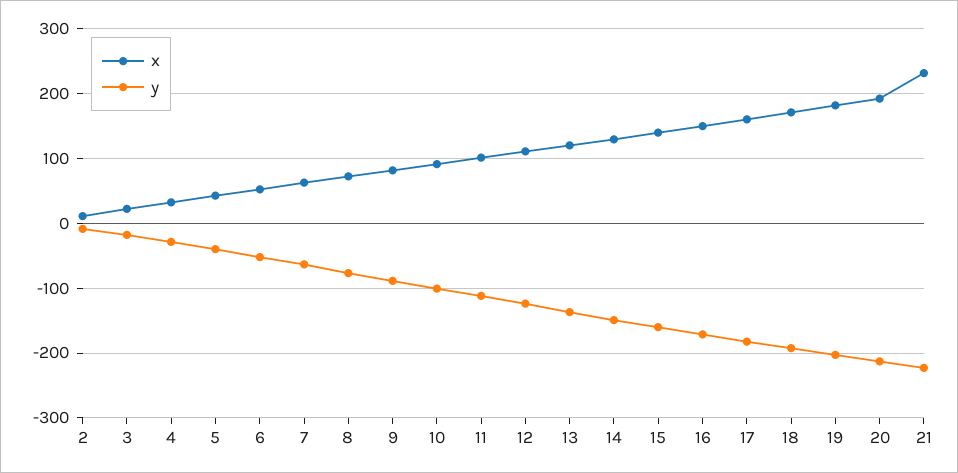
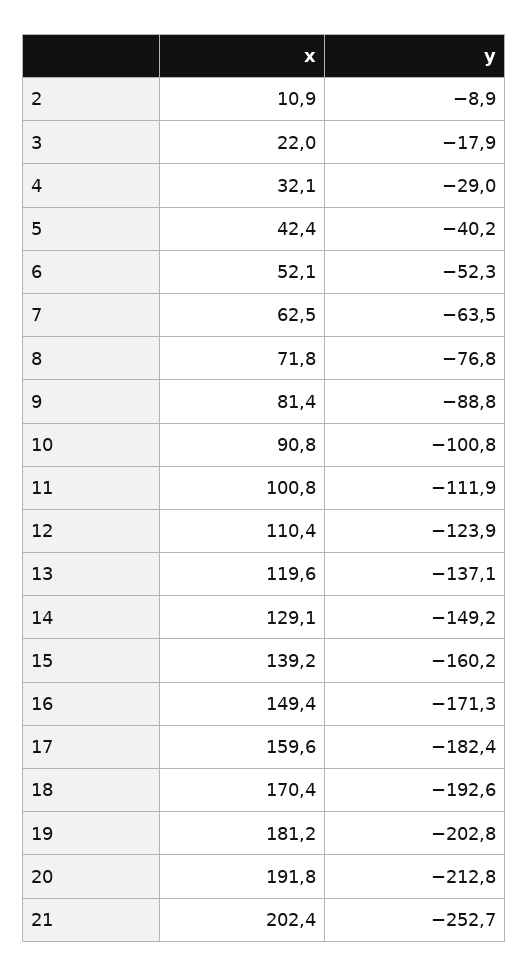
x, 21: 230 -> 202.4
y, 21: -220 -> -252.7

